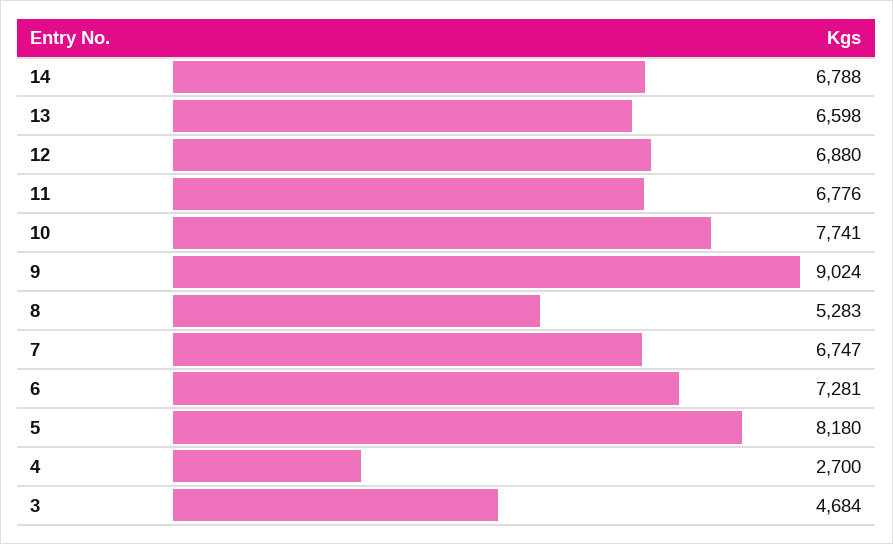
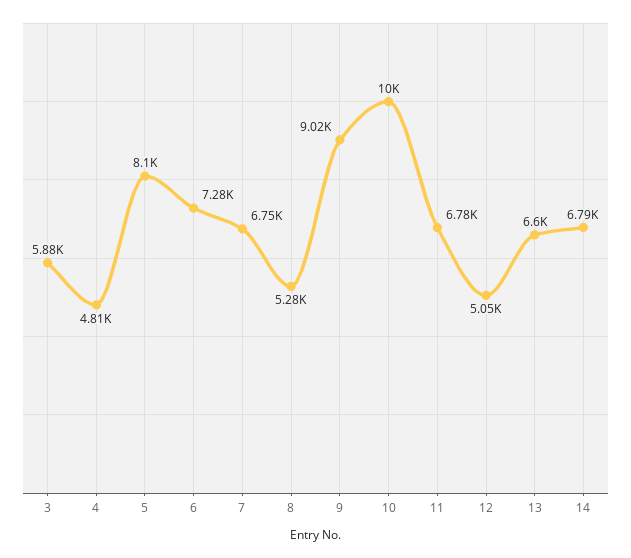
12: 6880 -> 5050
10: 7741 -> 10000
5: 8180 -> 8100
4: 2700 -> 4810
3: 4684 -> 5880

